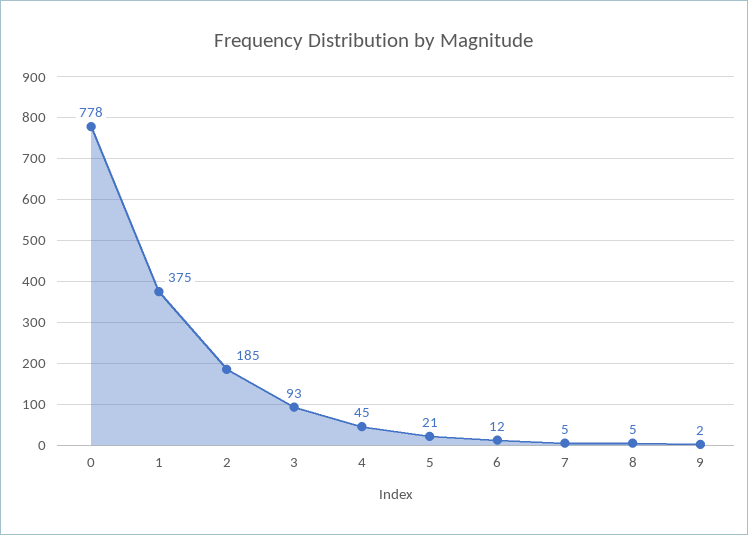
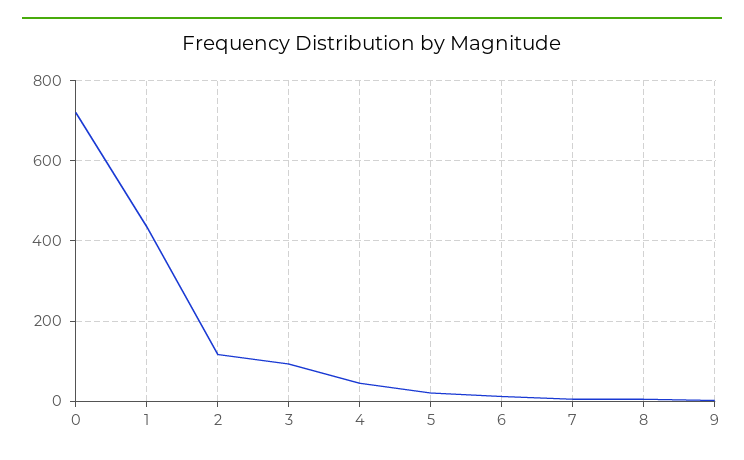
0: 778 -> 720
1: 375 -> 440
2: 185 -> 120

